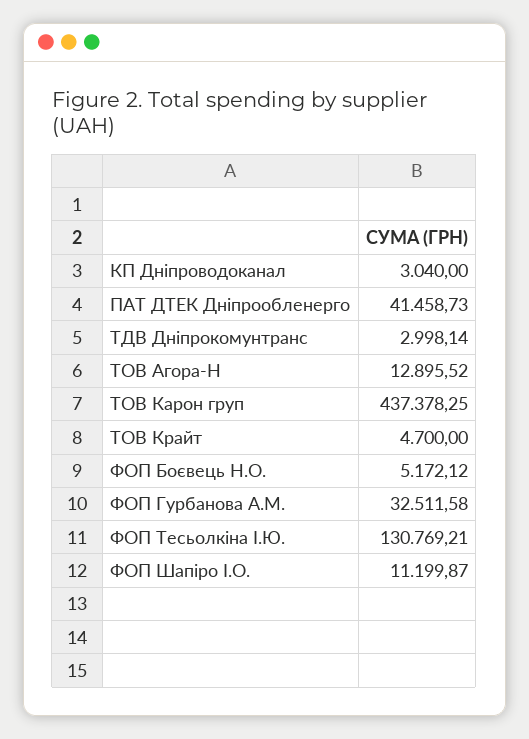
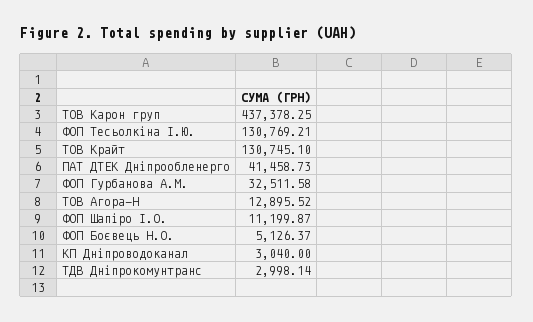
ТОВ Крайт: 4700 -> 130745.1
ФОП Боєвець Н.О.: 5172.12 -> 5126.37

